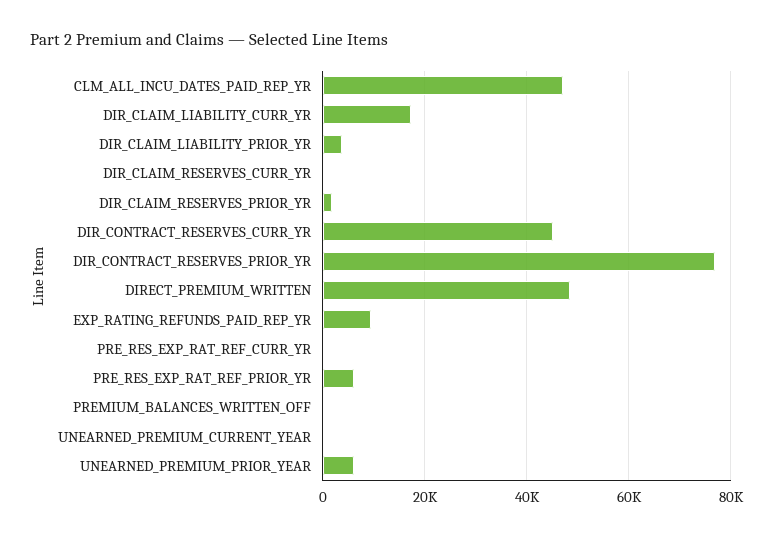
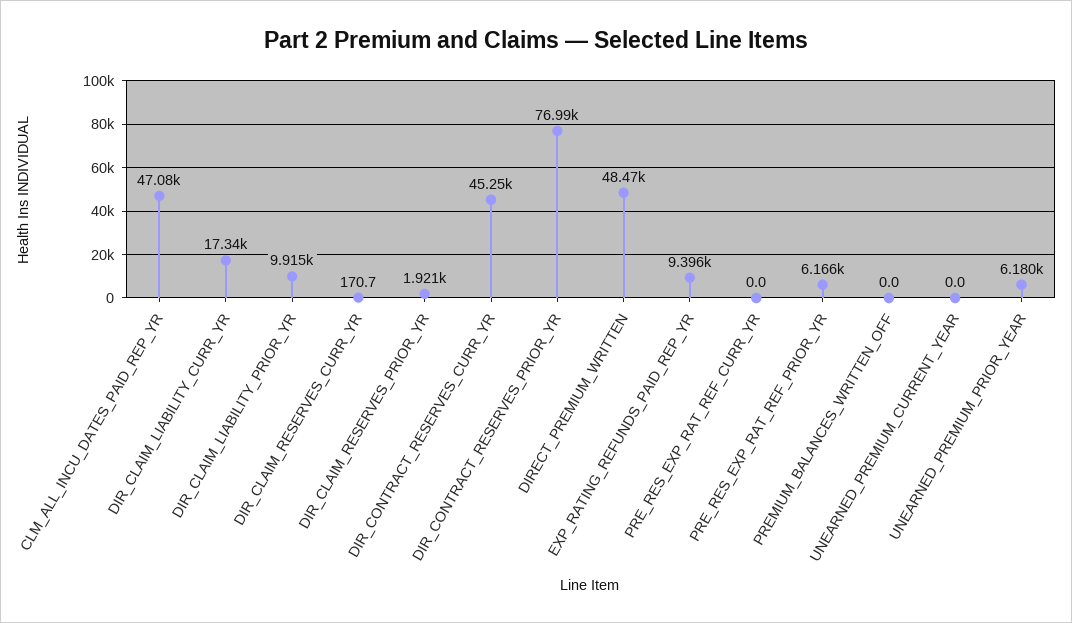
DIR_CLAIM_LIABILITY_PRIOR_YR: 4000 -> 9915

